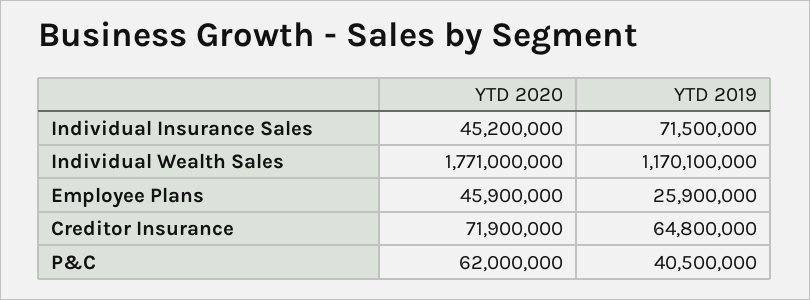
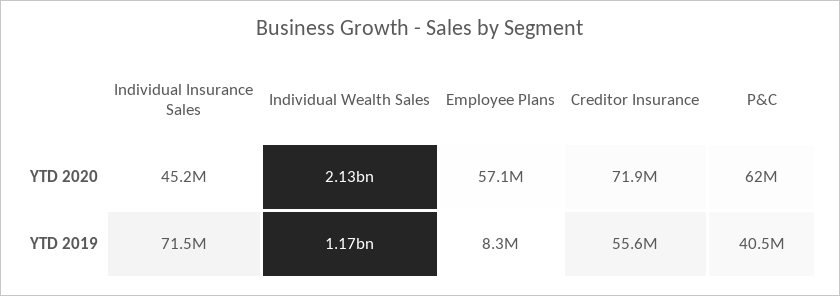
YTD 2020, Individual Wealth Sales: 1771000000 -> 2130000000
YTD 2020, Employee Plans: 45900000 -> 57100000
YTD 2019, Employee Plans: 25900000 -> 8300000
YTD 2019, Creditor Insurance: 64800000 -> 55600000

